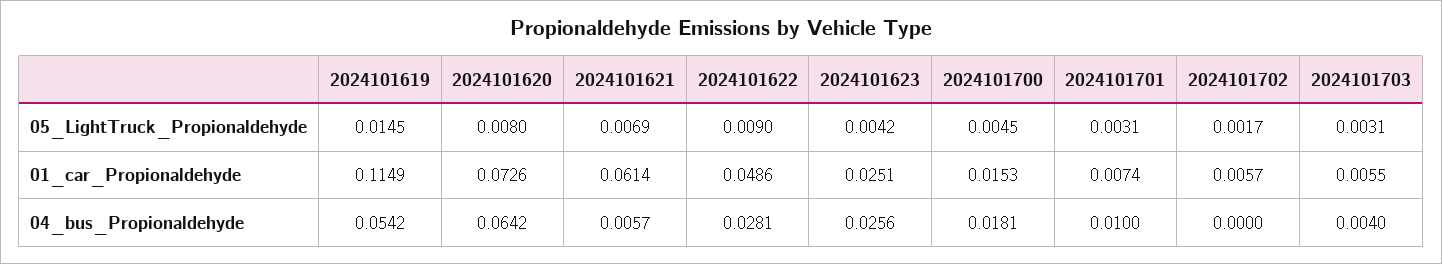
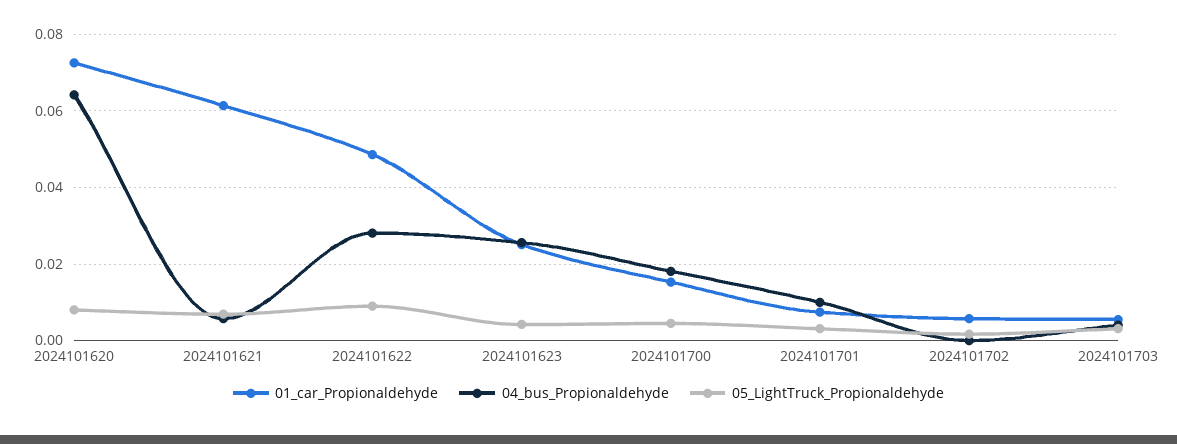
05_LightTruck_Propionaldehyde, 2024101619: 0.0145 -> none
01_car_Propionaldehyde, 2024101619: 0.1149 -> none
04_bus_Propionaldehyde, 2024101619: 0.0542 -> none

